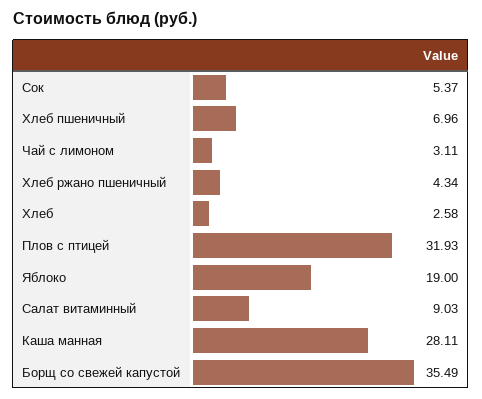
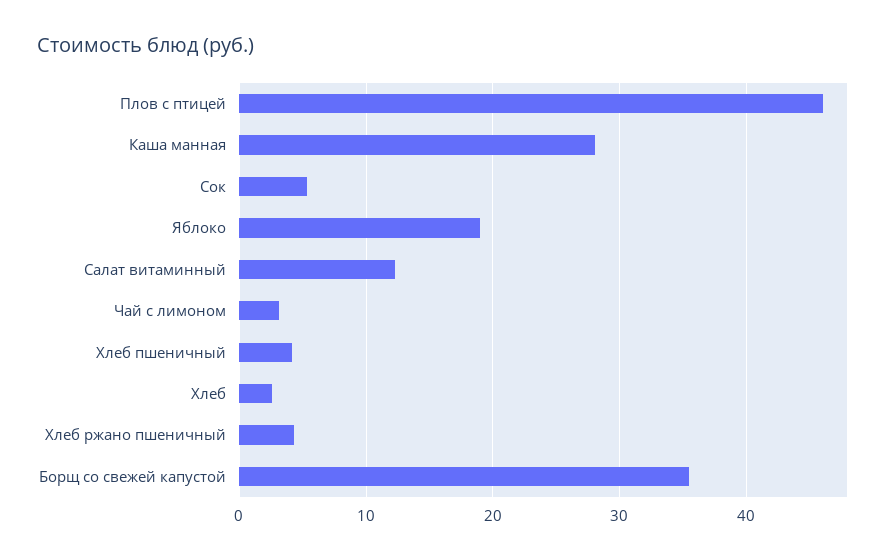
Хлеб пшеничный: 6.96 -> 4
Плов с птицей: 31.93 -> 46
Салат витаминный: 9.03 -> 12

